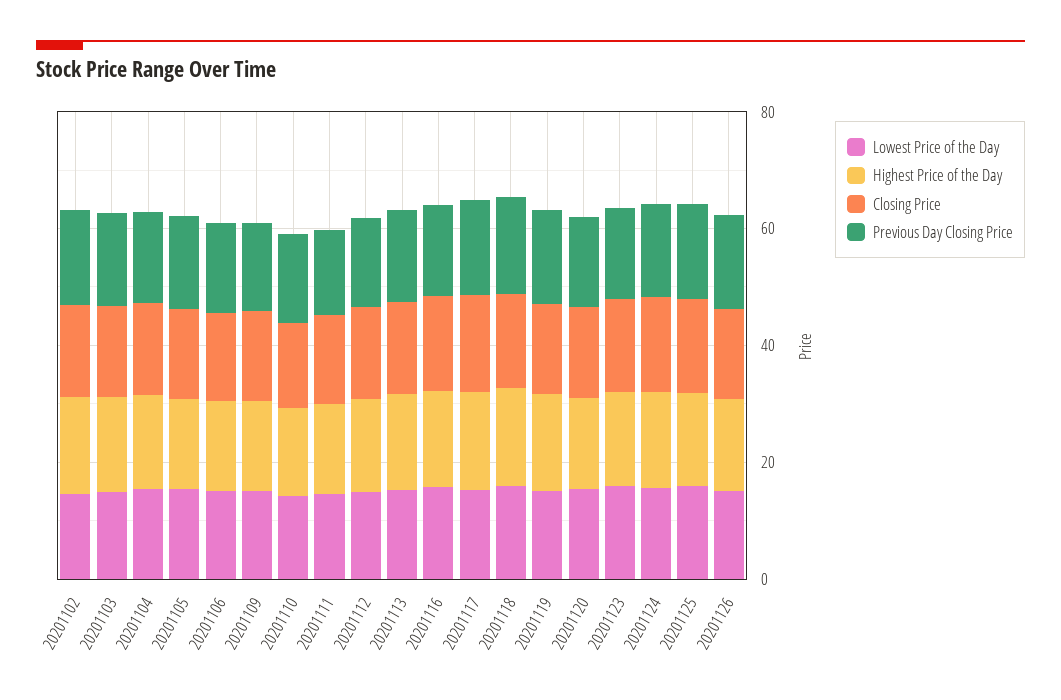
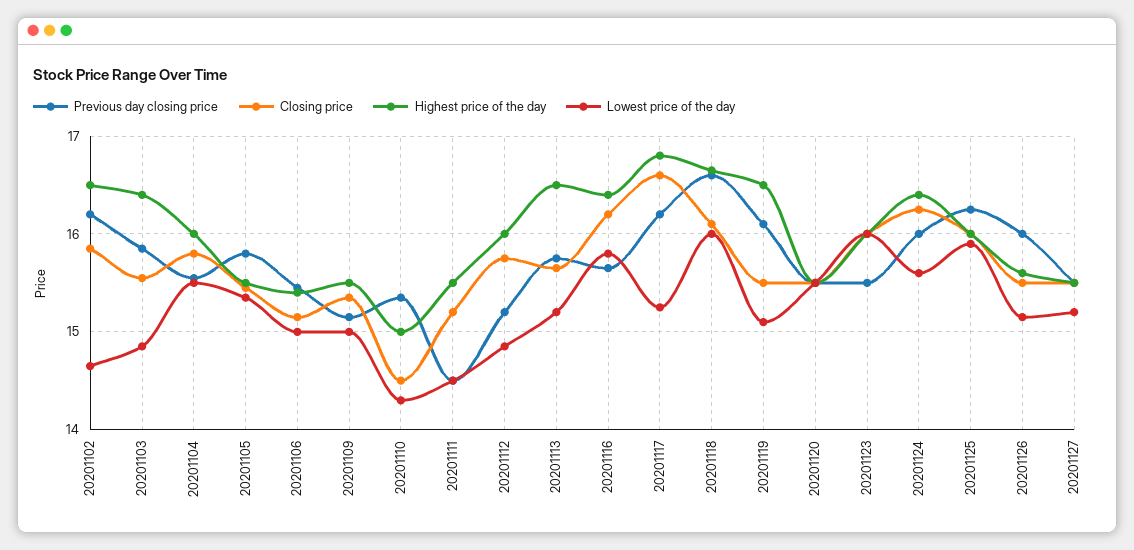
Previous Day Closing Price, 20201127: none -> 15.5
Closing Price, 20201127: none -> 15.5
Highest Price of the Day, 20201127: none -> 15.5
Lowest Price of the Day, 20201127: none -> 15.2

